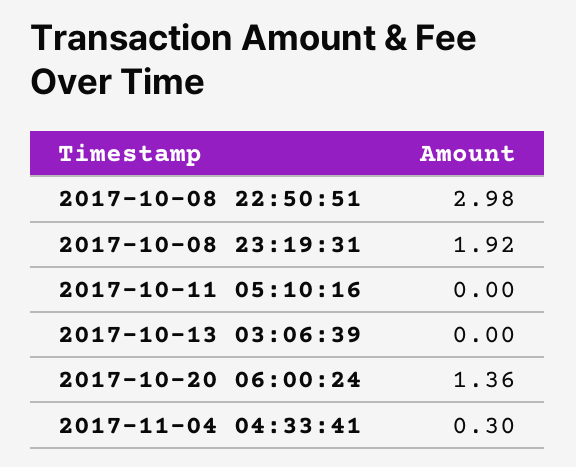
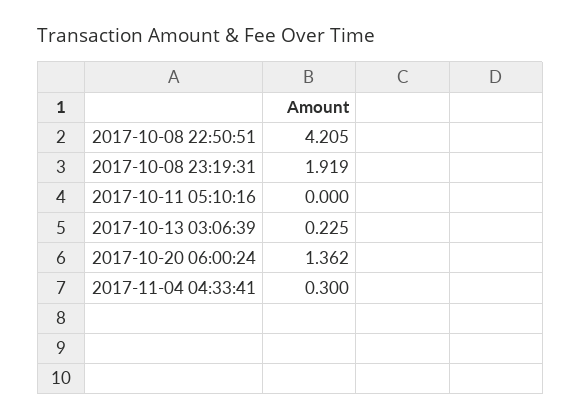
2017-10-08 22:50:51: 2.98 -> 4.205
2017-10-13 03:06:39: 0 -> 0.225

